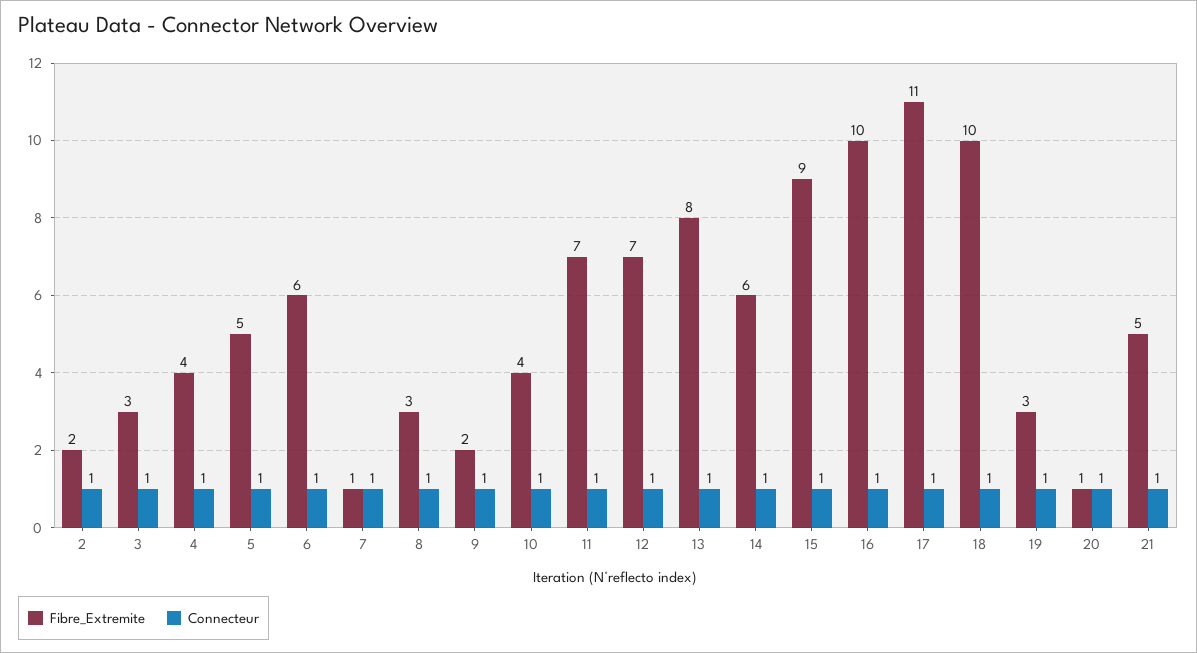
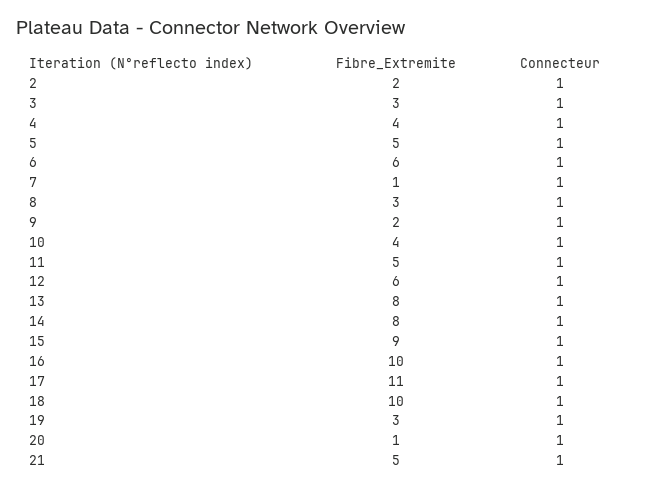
Fibre_Extremite, 11: 7 -> 5
Fibre_Extremite, 12: 7 -> 6
Fibre_Extremite, 14: 6 -> 8

